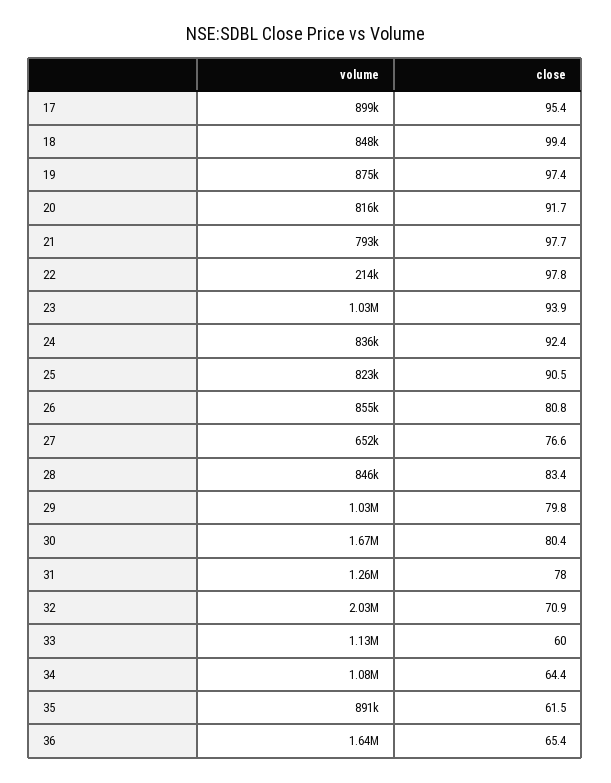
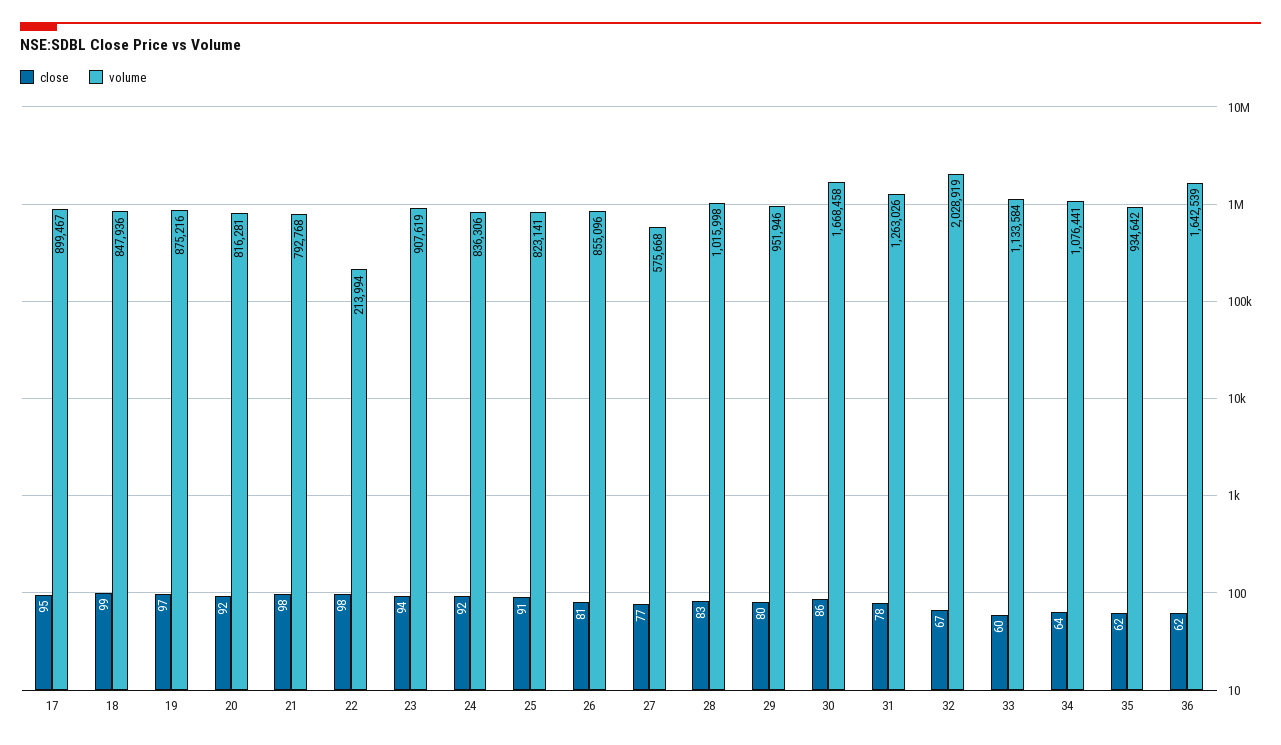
volume, 23: 1030000 -> 907619
volume, 27: 652000 -> 575668
volume, 28: 846000 -> 1015998
volume, 29: 1030000 -> 951946
close, 30: 80.4 -> 86
close, 32: 70.9 -> 67
volume, 35: 891000 -> 934642
close, 36: 65.4 -> 62

